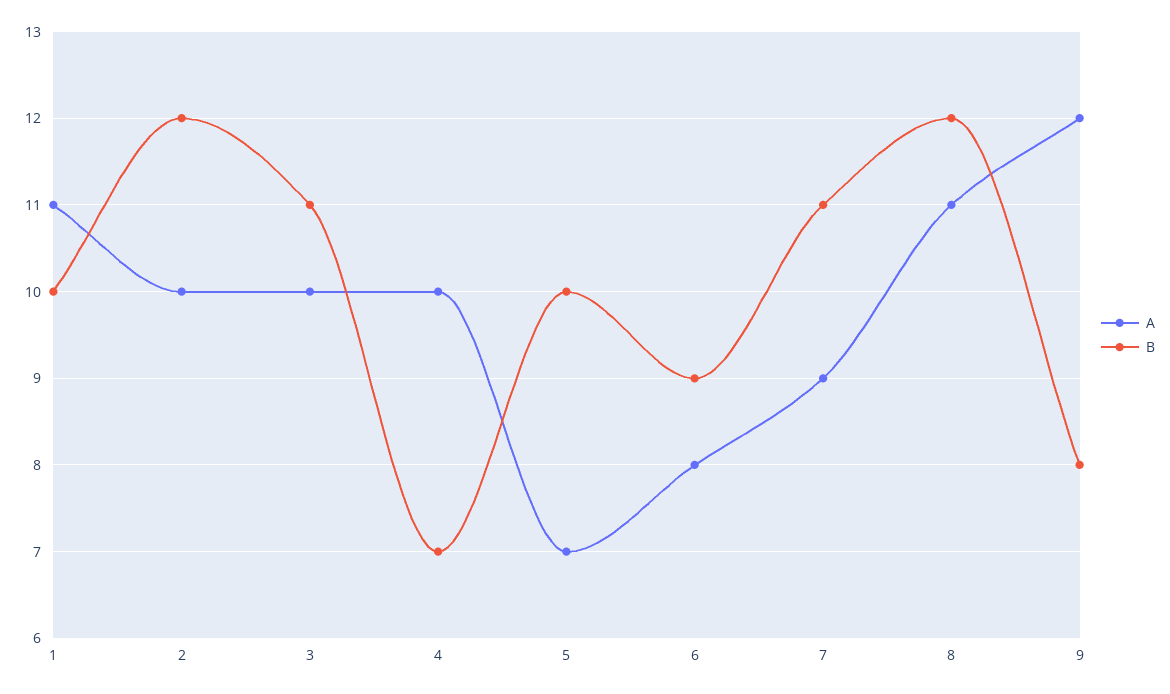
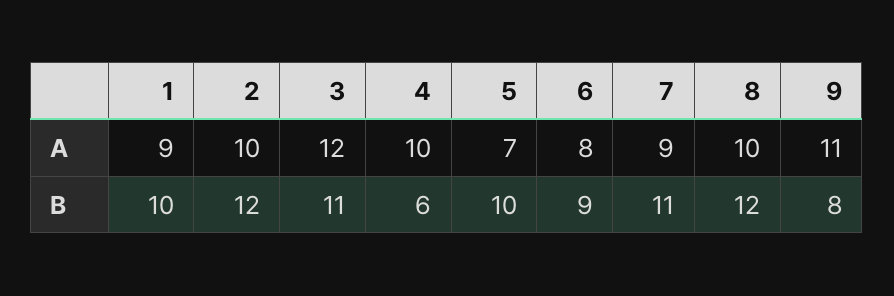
A, 1: 11 -> 9
A, 3: 10 -> 12
B, 4: 7 -> 6
A, 8: 11 -> 10
A, 9: 12 -> 11

